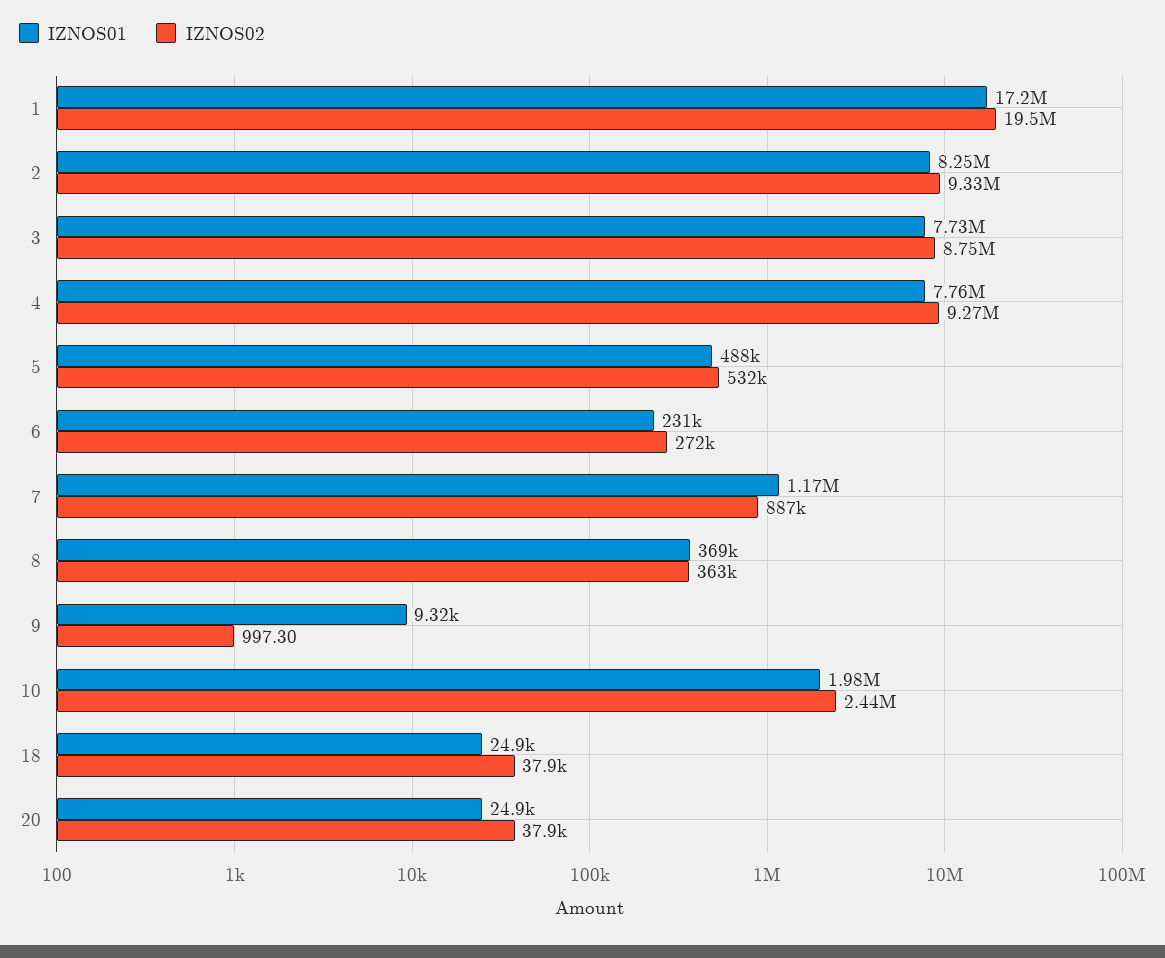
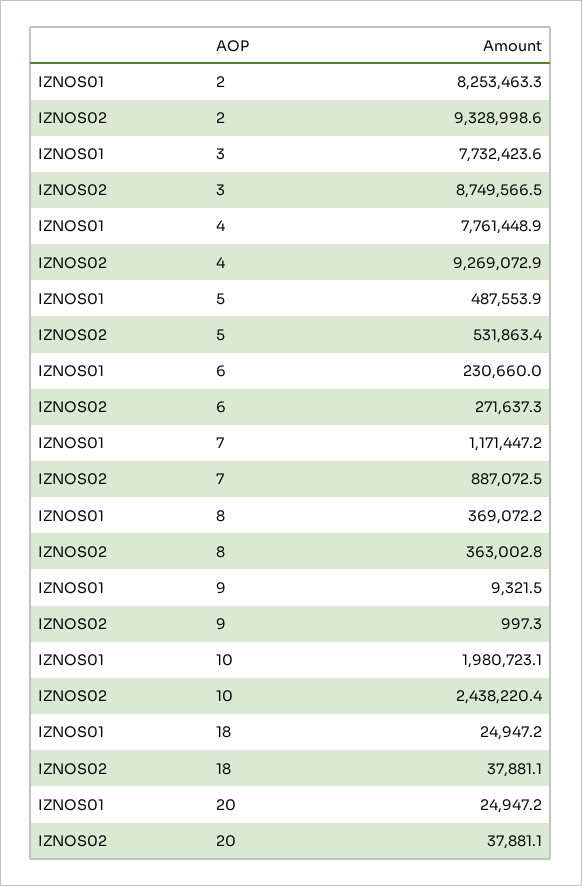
IZNOS01, 1: 17200000 -> none
IZNOS02, 1: 19500000 -> none

